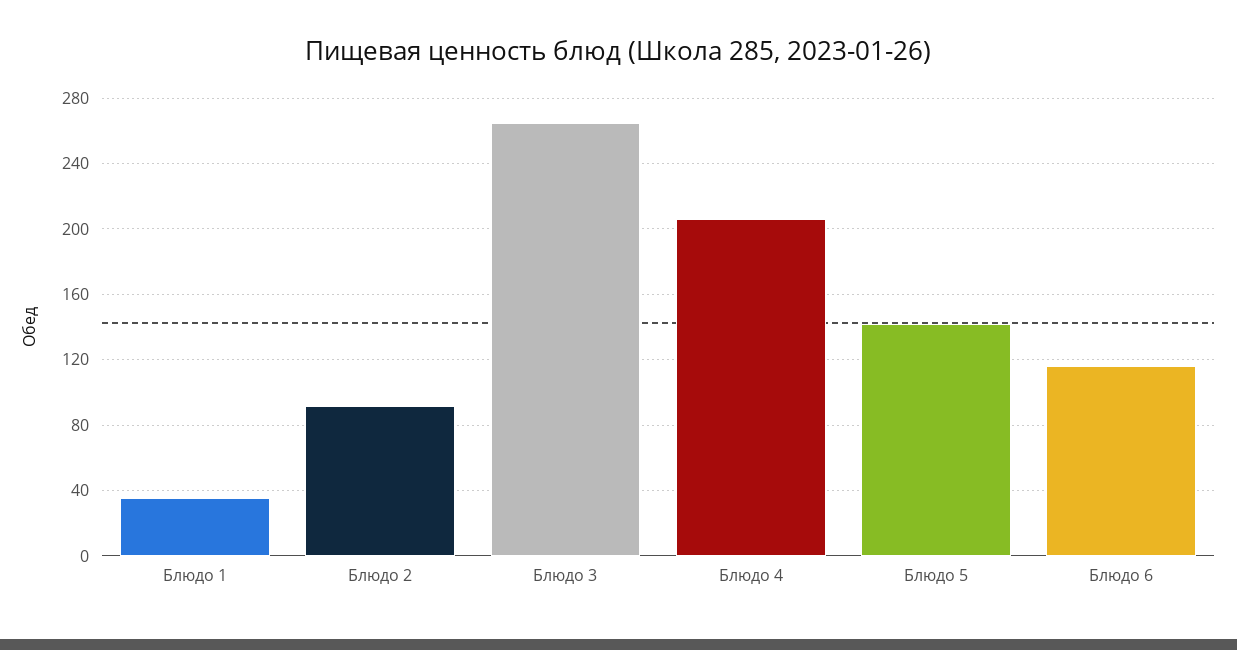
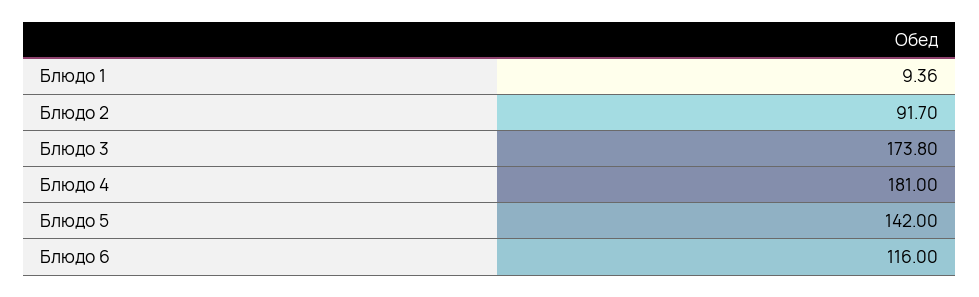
Блюдо 1: 35 -> 9.36
Блюдо 3: 265 -> 173.8
Блюдо 4: 205 -> 181

